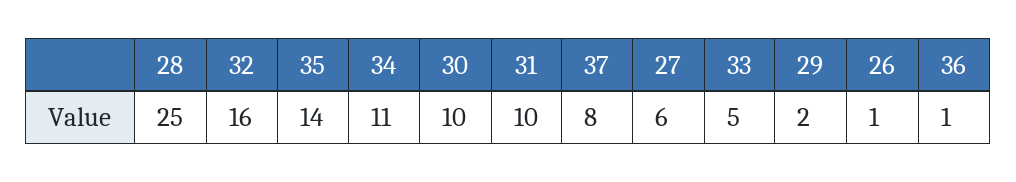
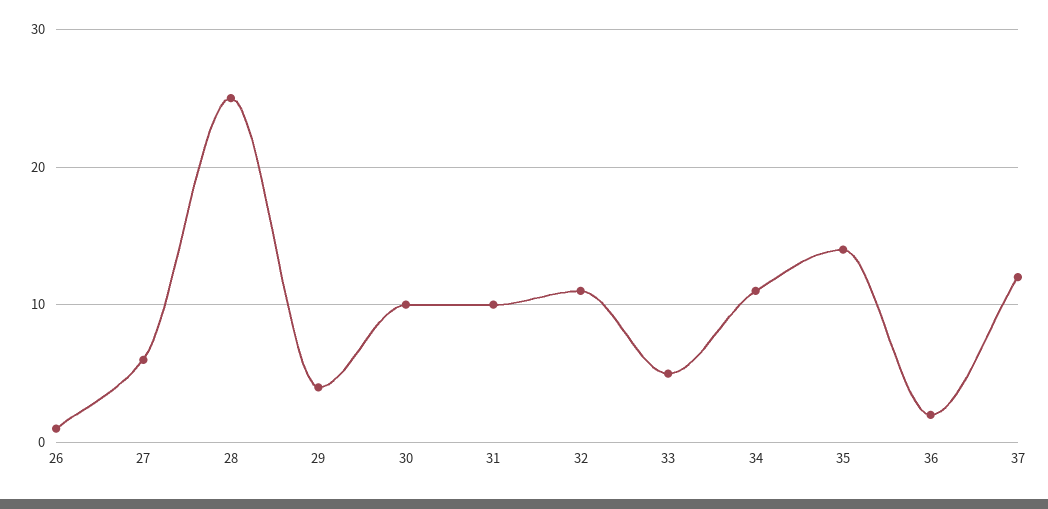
32: 16 -> 11
37: 8 -> 12
29: 2 -> 4
36: 1 -> 2

